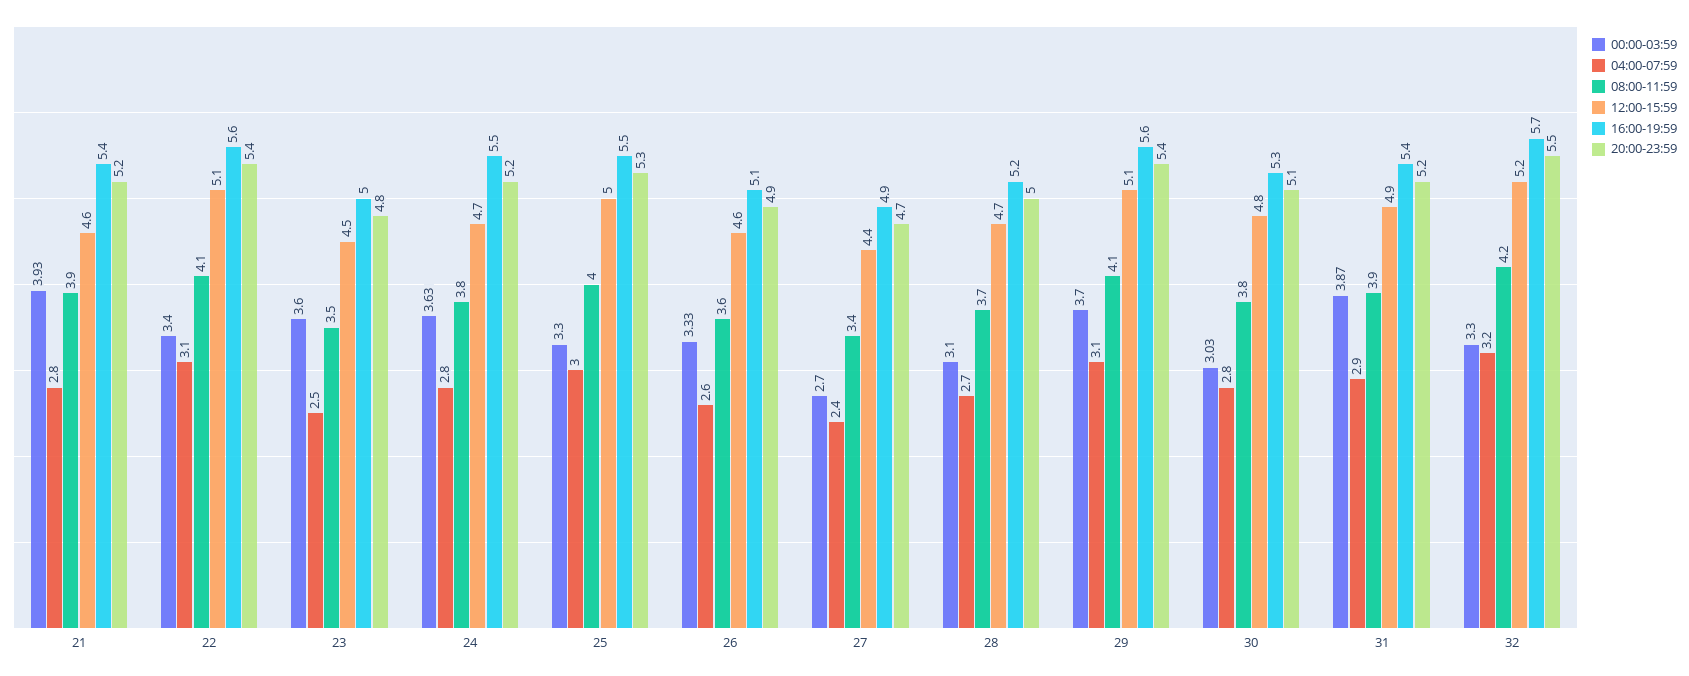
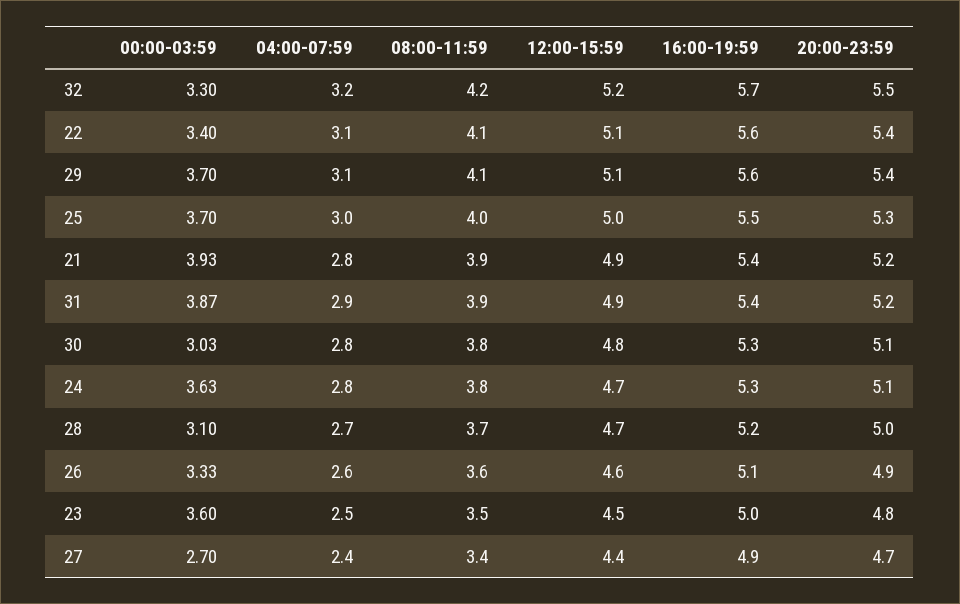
12:00-15:59, 21: 4.6 -> 4.9
16:00-19:59, 24: 5.5 -> 5.3
20:00-23:59, 24: 5.2 -> 5.1
00:00-03:59, 25: 3.3 -> 3.7

